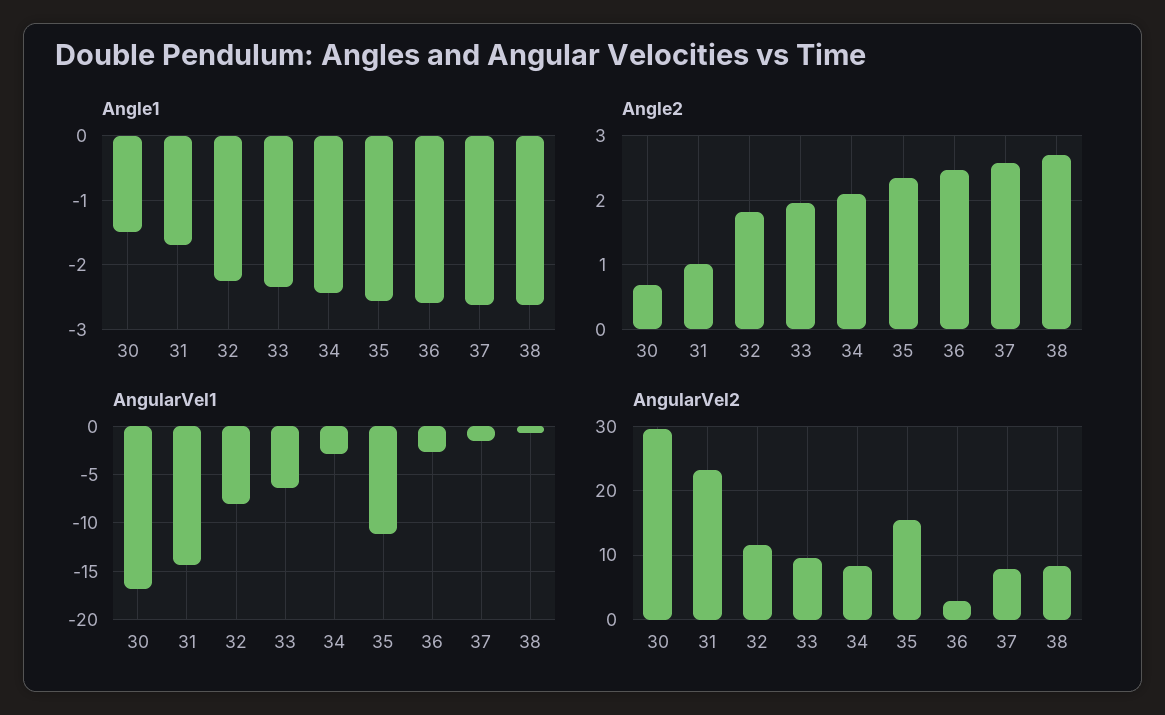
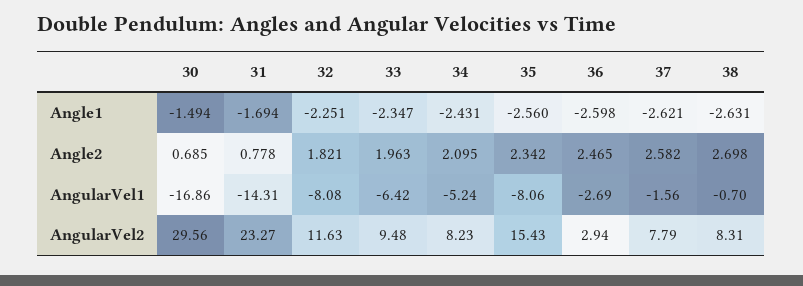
Angle2, 31: 1 -> 0.778
AngularVel1, 34: -3 -> -5.24
AngularVel1, 35: -11 -> -8.06

